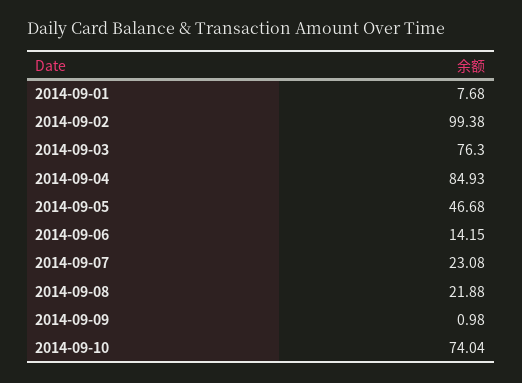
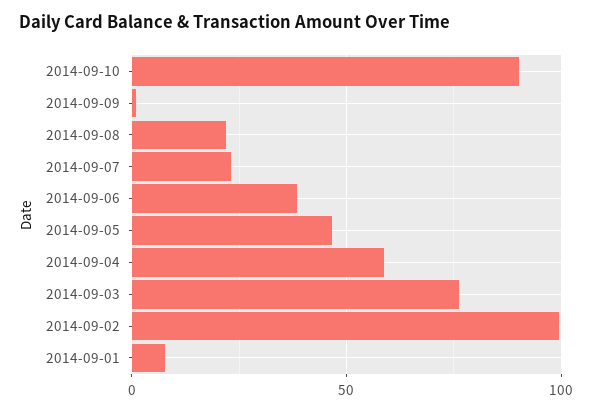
2014-09-04: 84.93 -> 60
2014-09-06: 14.15 -> 40
2014-09-10: 74.04 -> 90

